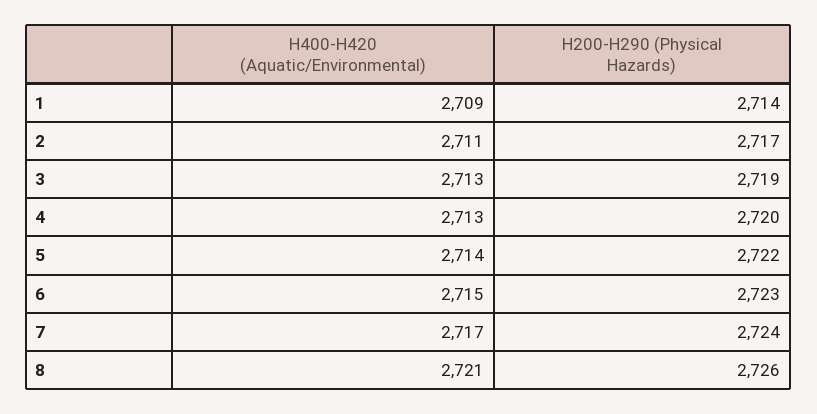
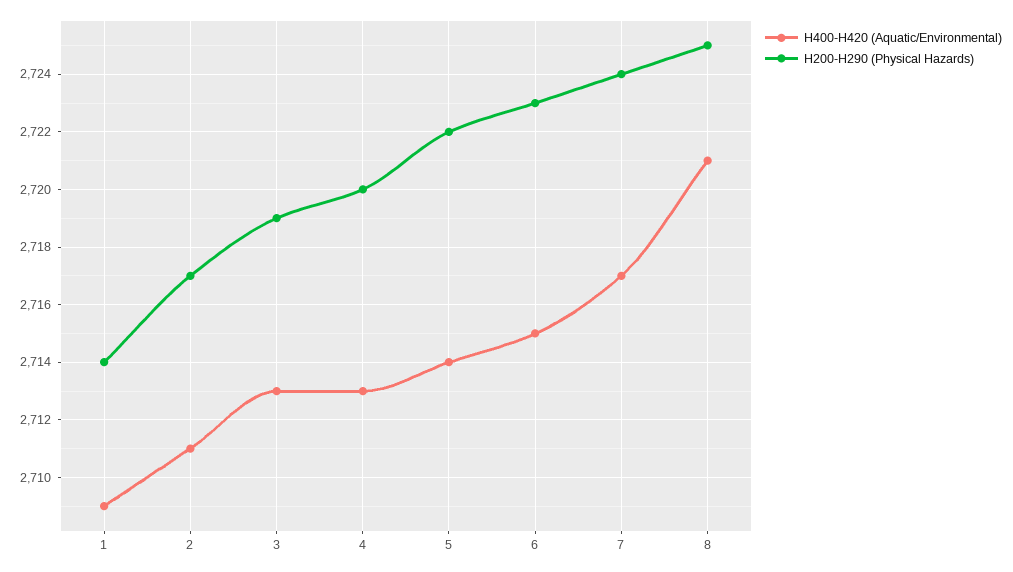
H200-H290 (Physical Hazards), 8: 2726 -> 2725

